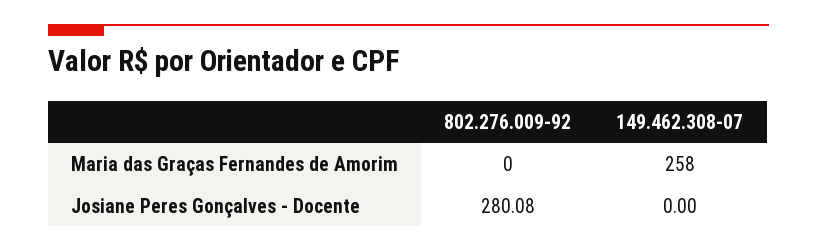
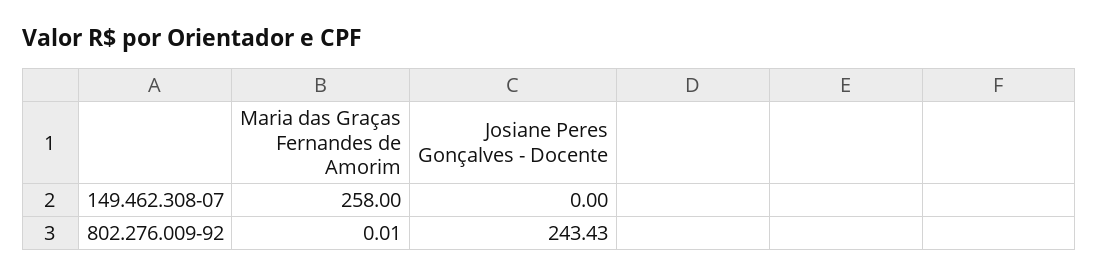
802.276.009-92, Maria das Graças Fernandes de Amorim: 0 -> 0.01
802.276.009-92, Josiane Peres Gonçalves - Docente: 280.08 -> 243.43

